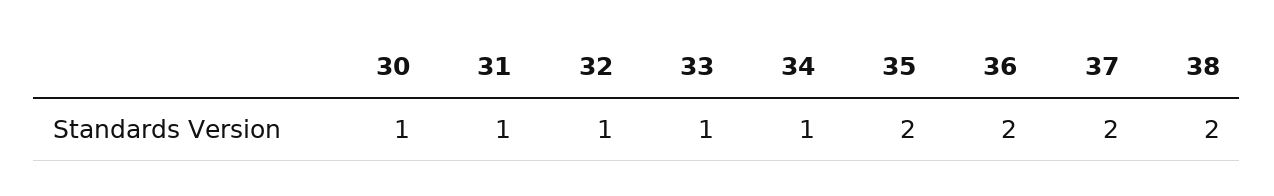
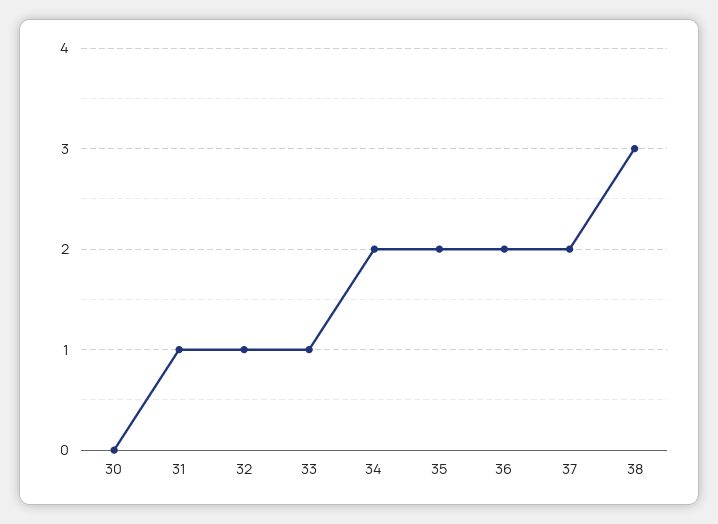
30: 1 -> 0
34: 1 -> 2
38: 2 -> 3

